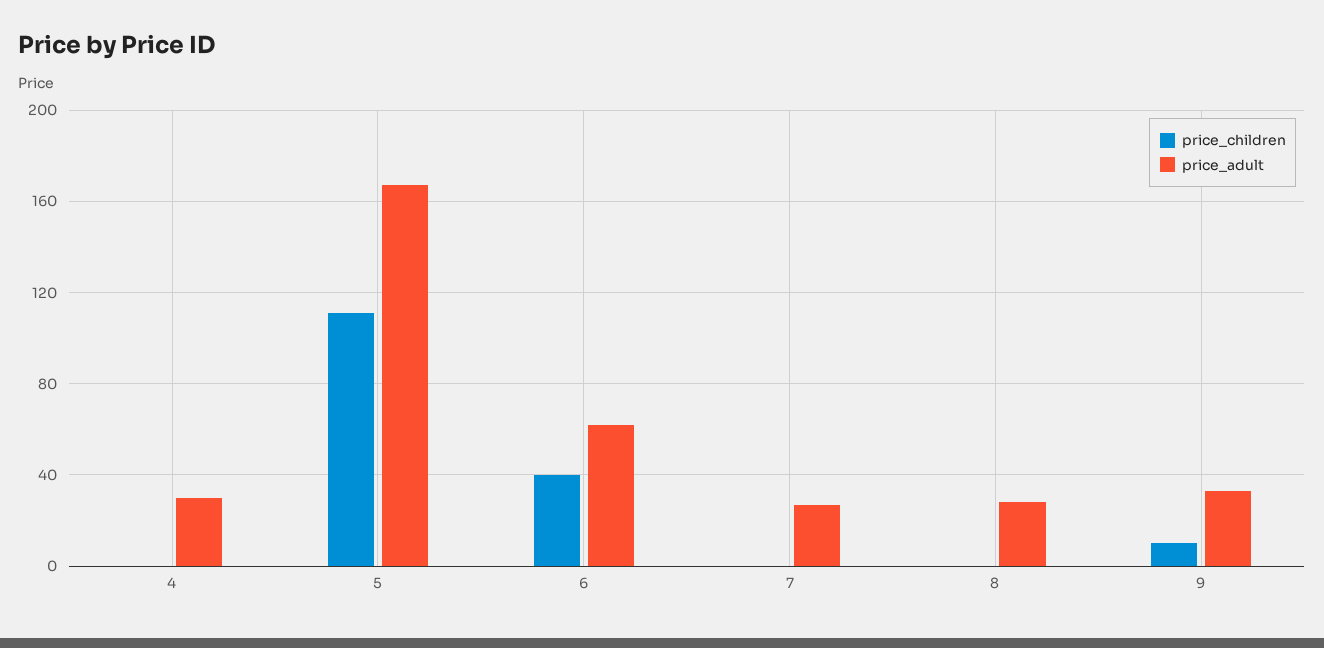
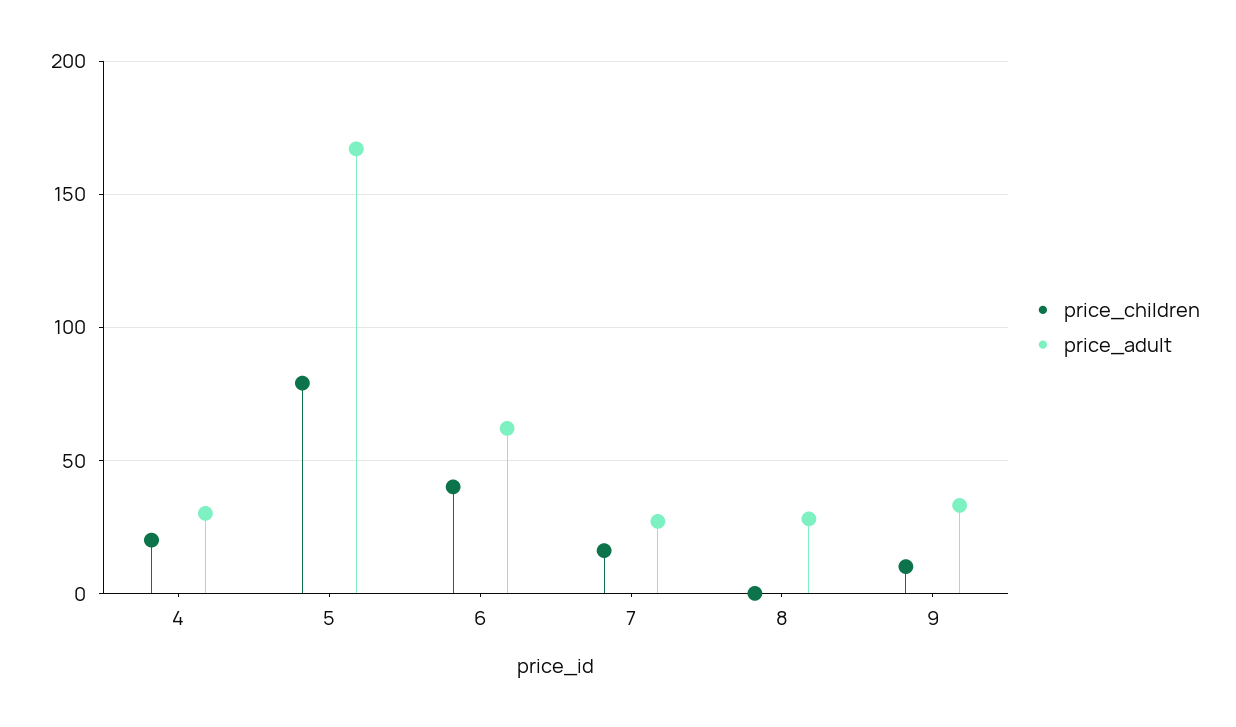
price_children, 4: 0 -> 20
price_children, 5: 110 -> 80
price_children, 7: 0 -> 15

